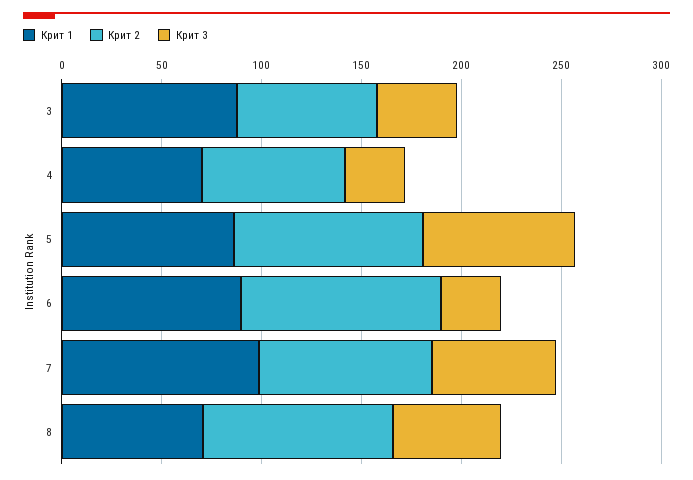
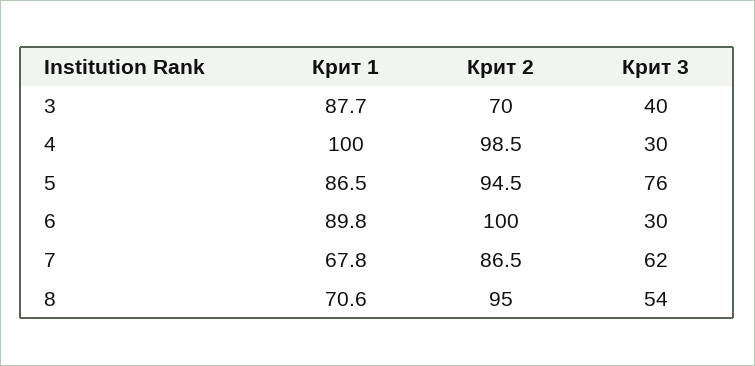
Крит 1, 4: 70 -> 100
Крит 2, 4: 70 -> 98.5
Крит 1, 7: 100 -> 67.8

